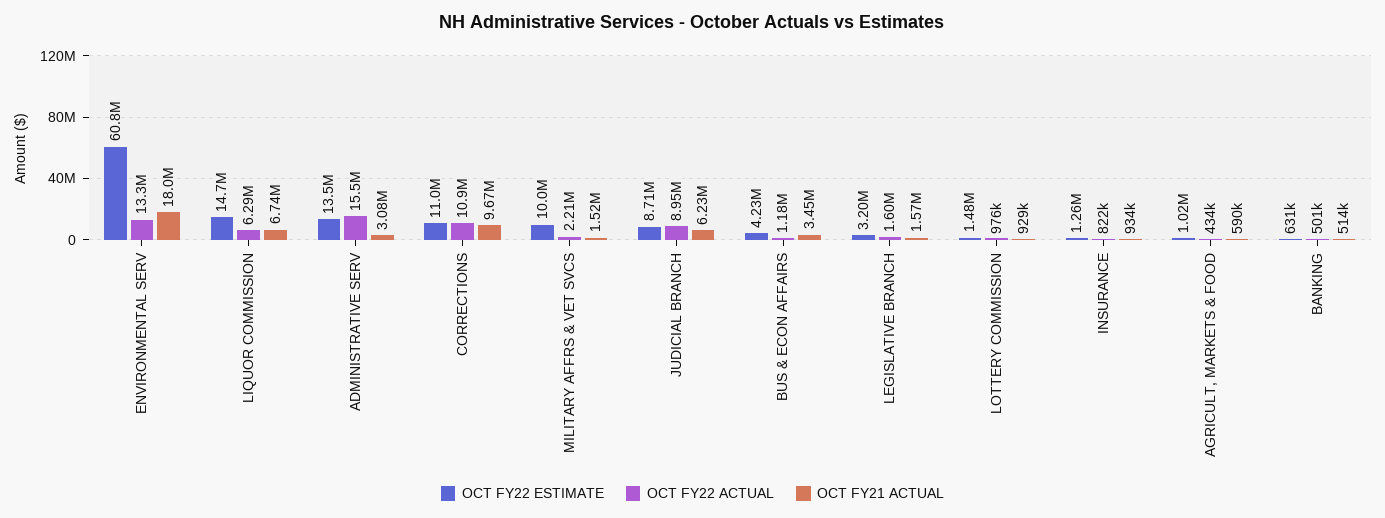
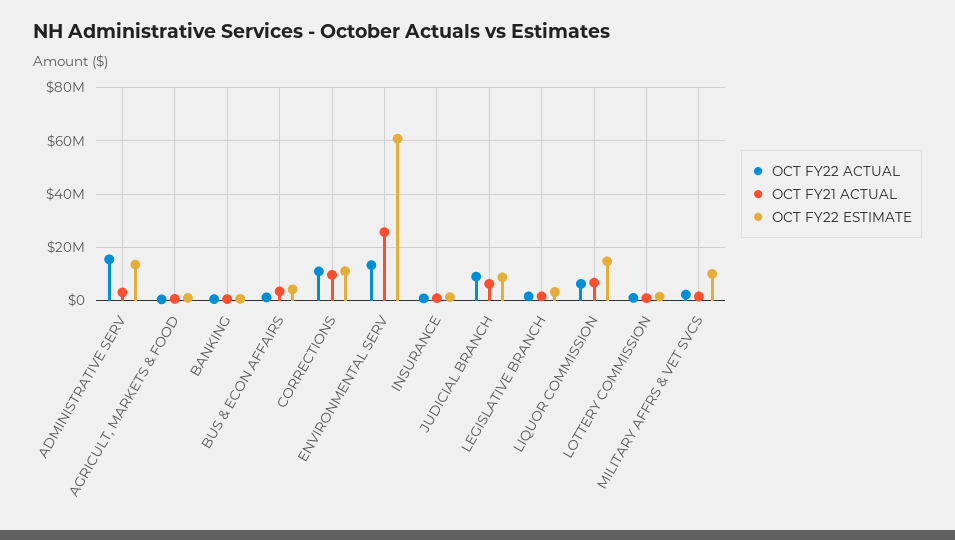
OCT FY21 ACTUAL, ENVIRONMENTAL SERV: 18000000 -> 25000000

